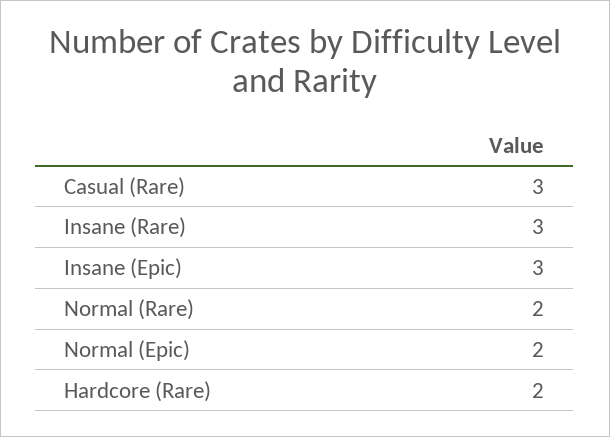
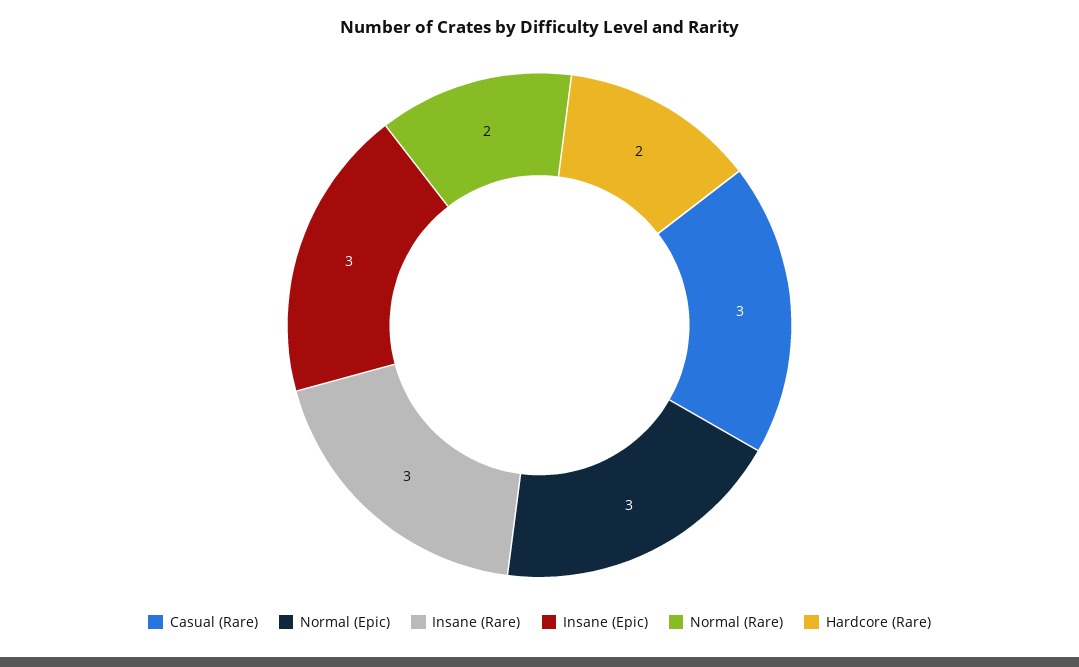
Normal (Epic): 2 -> 3

